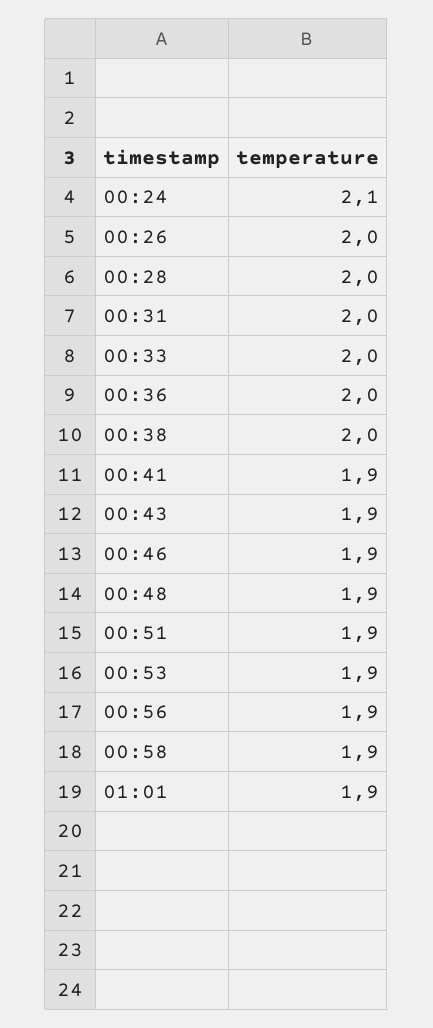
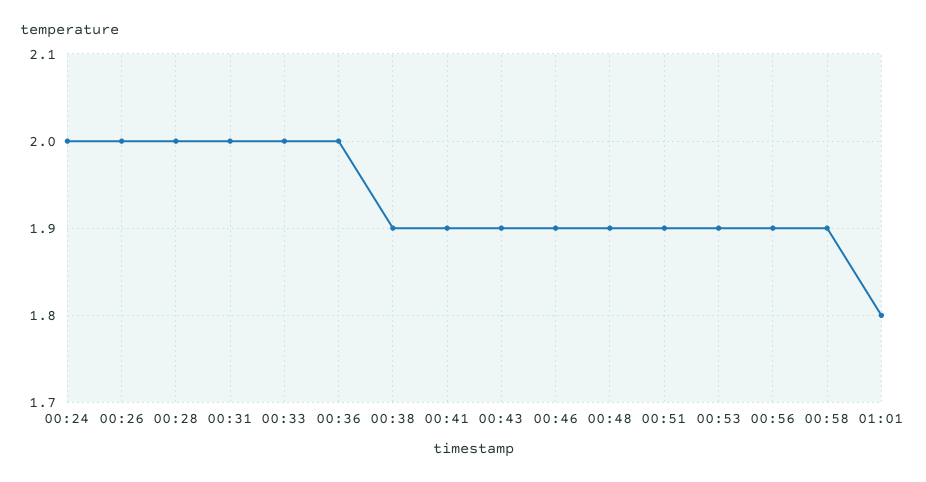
00:24: 2.1 -> 2
00:38: 2 -> 1.9
01:01: 1.9 -> 1.8

